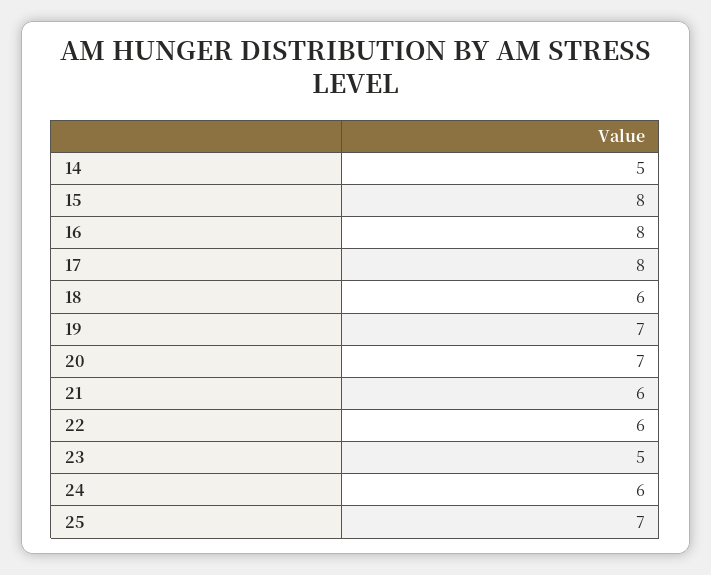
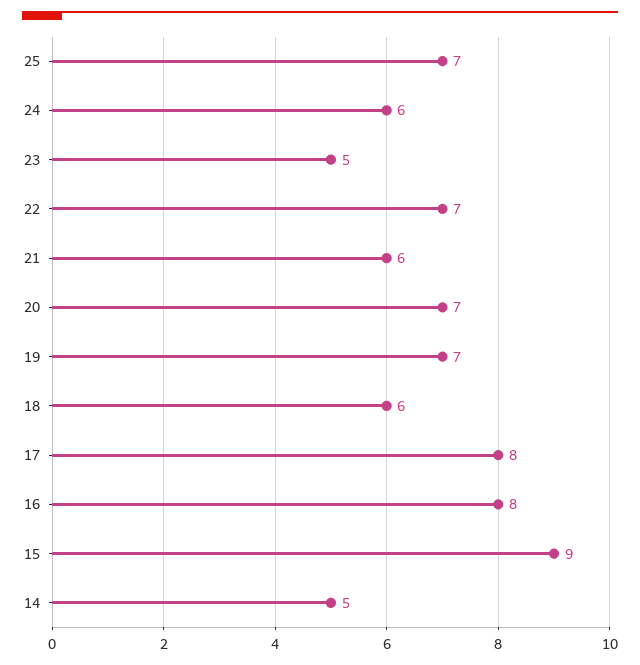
15: 8 -> 9
22: 6 -> 7

